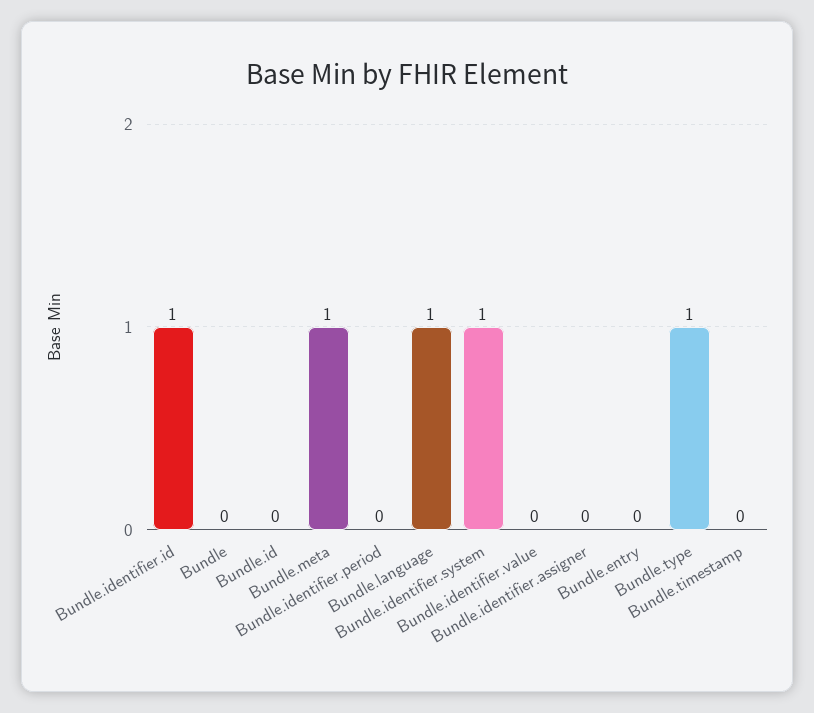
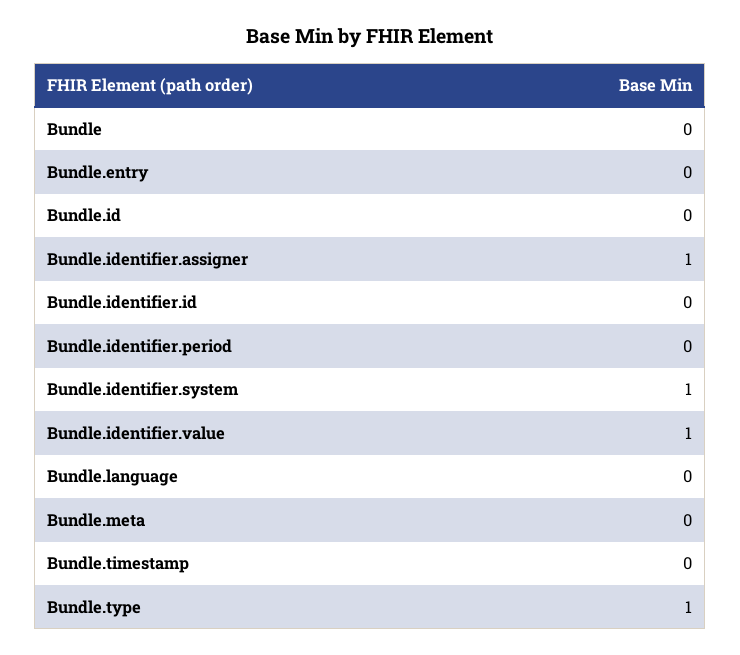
Bundle.identifier.id: 1 -> 0
Bundle.meta: 1 -> 0
Bundle.language: 1 -> 0
Bundle.identifier.value: 0 -> 1
Bundle.identifier.assigner: 0 -> 1

